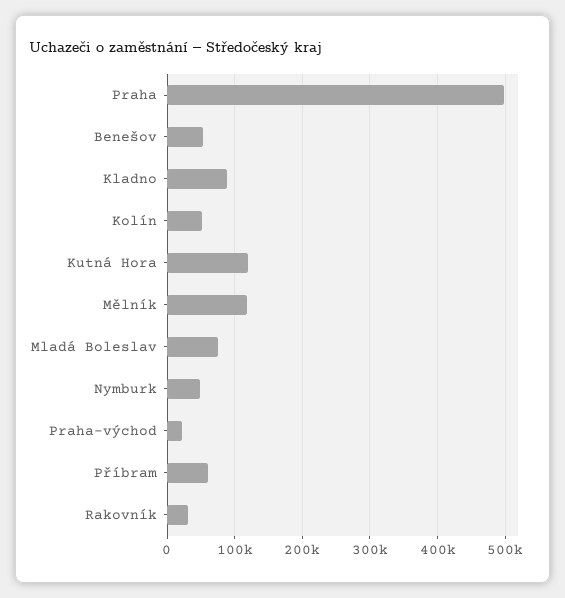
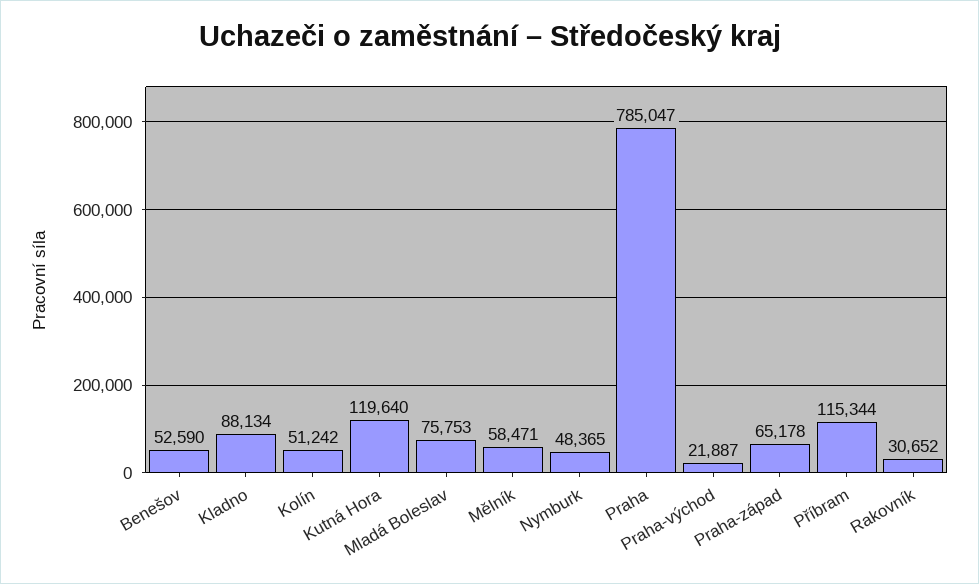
Praha: 500000 -> 785047
Mělník: 120000 -> 58471
Příbram: 60000 -> 115344
Praha-západ: none -> 65178

